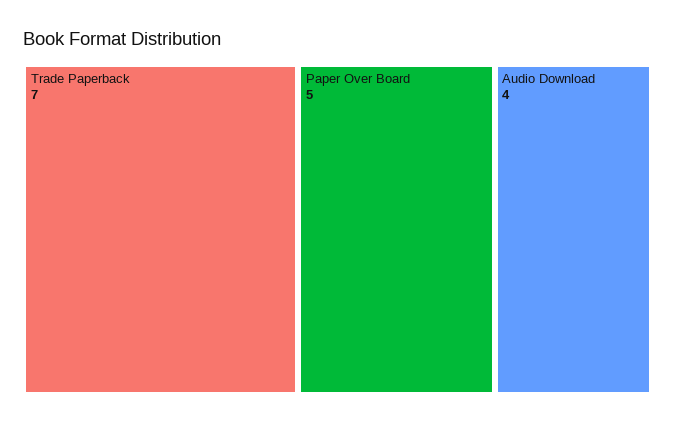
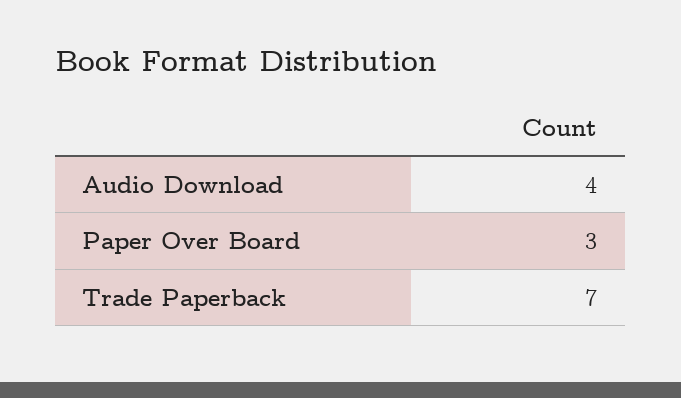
Paper Over Board: 5 -> 3

